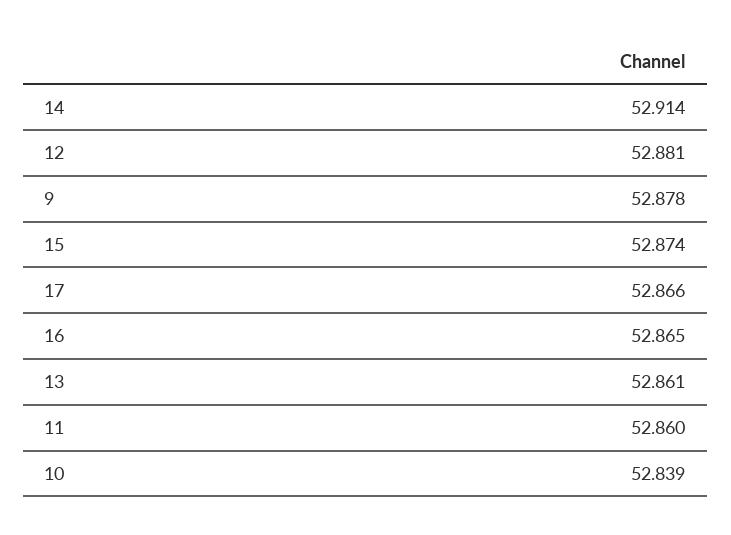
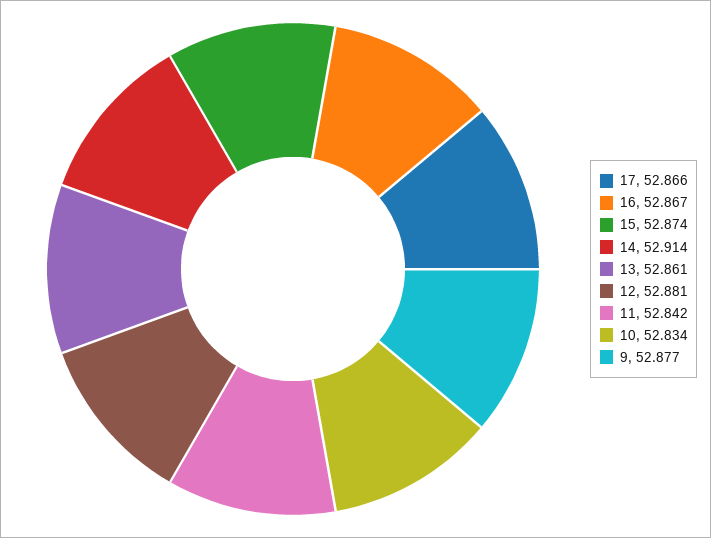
9: 52.878 -> 52.877
16: 52.865 -> 52.867
11: 52.86 -> 52.842
10: 52.839 -> 52.834

